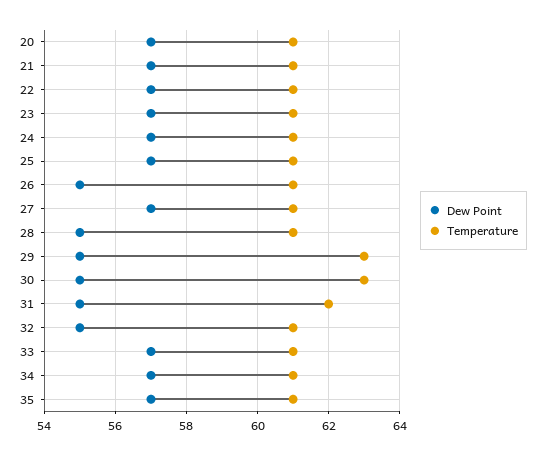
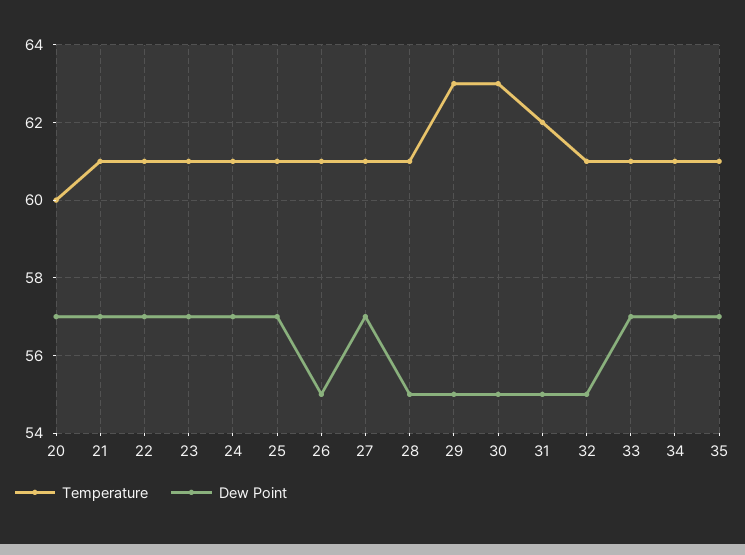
Temperature, 20: 61 -> 60

